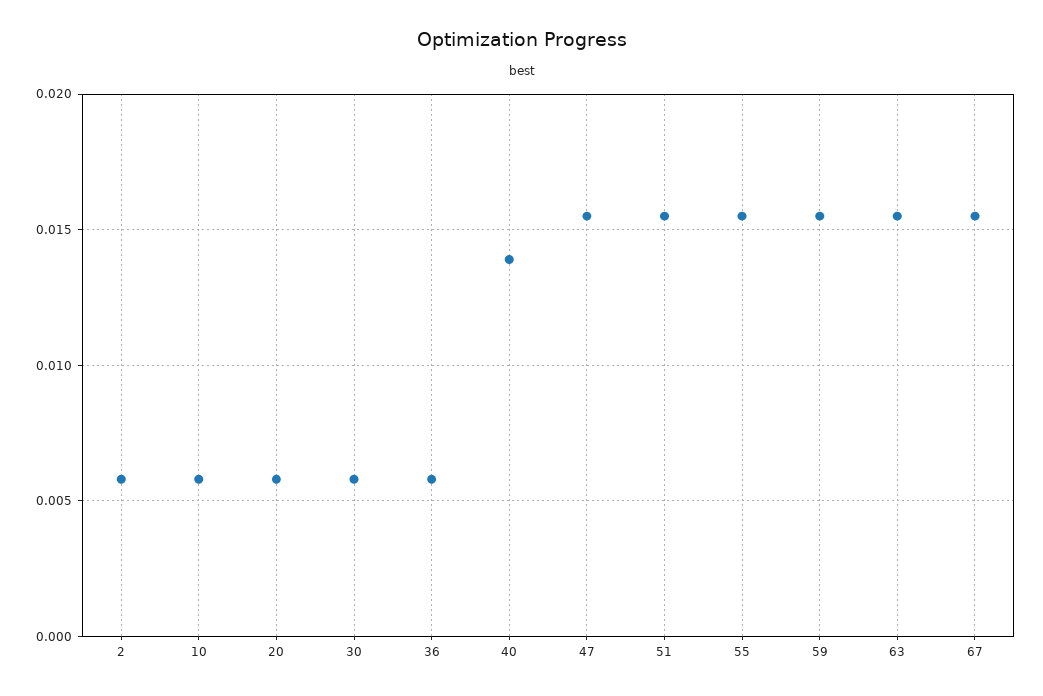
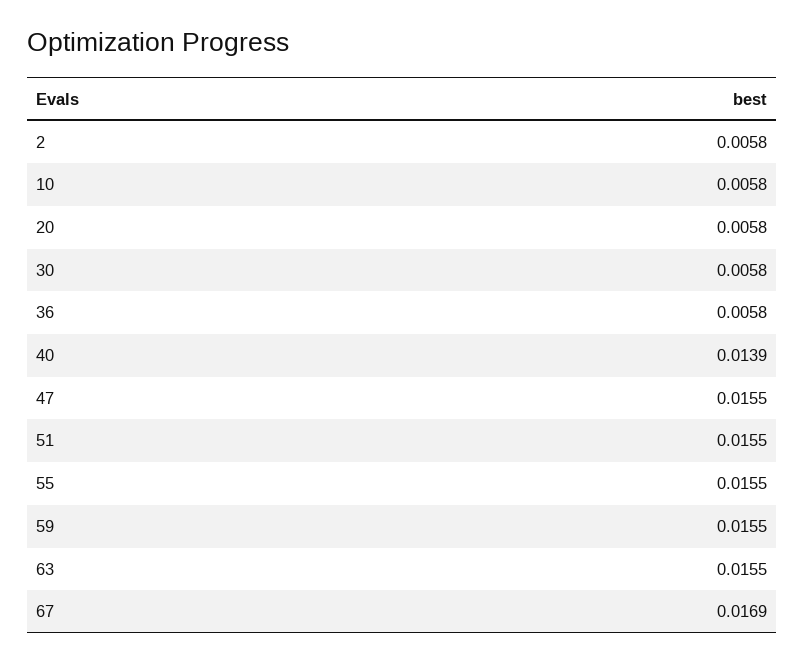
67: 0.0155 -> 0.0169

